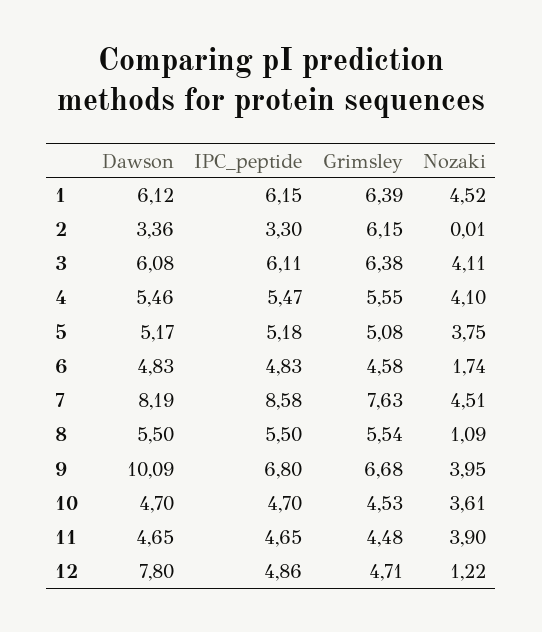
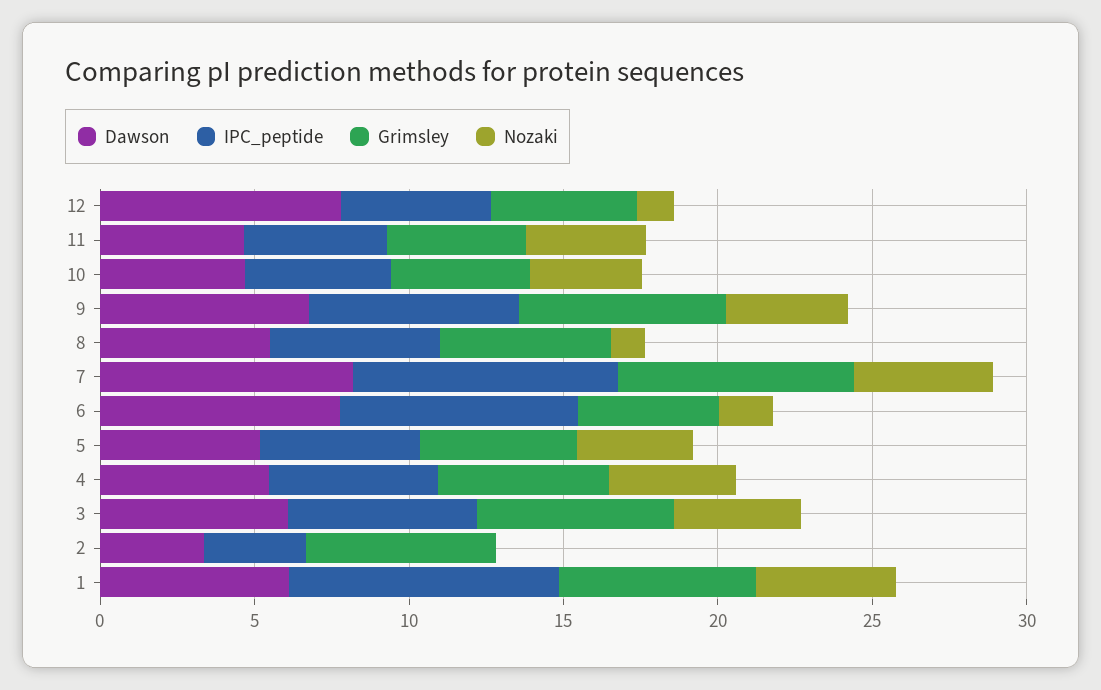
IPC_peptide, 1: 6.15 -> 9
Dawson, 6: 4.83 -> 8
IPC_peptide, 6: 4.83 -> 8
Dawson, 9: 10.09 -> 7

